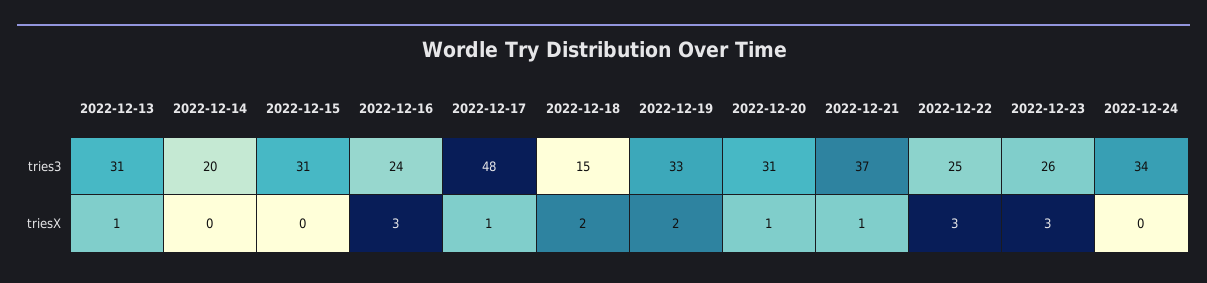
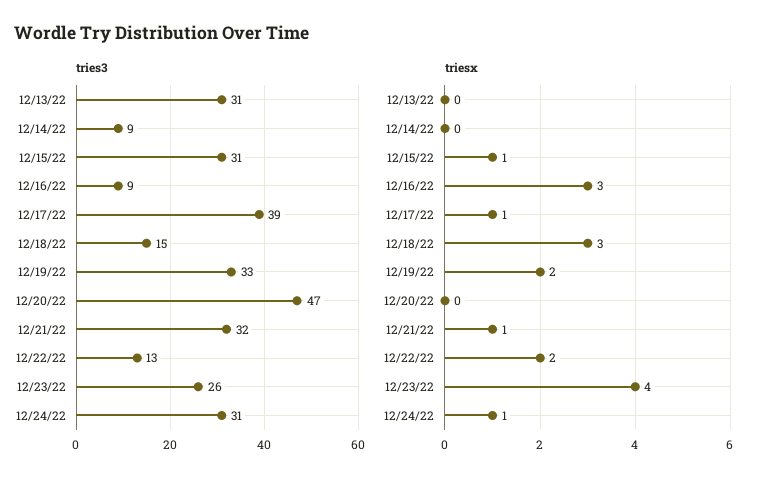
tries3, 2022-12-14: 20 -> 9
tries3, 2022-12-16: 24 -> 9
tries3, 2022-12-17: 48 -> 39
tries3, 2022-12-20: 31 -> 47
tries3, 2022-12-21: 37 -> 32
tries3, 2022-12-22: 25 -> 13
tries3, 2022-12-24: 34 -> 31
triesX, 2022-12-13: 1 -> 0
triesX, 2022-12-15: 0 -> 1
triesX, 2022-12-18: 2 -> 3
triesX, 2022-12-20: 1 -> 0
triesX, 2022-12-22: 3 -> 2
triesX, 2022-12-23: 3 -> 4
triesX, 2022-12-24: 0 -> 1

